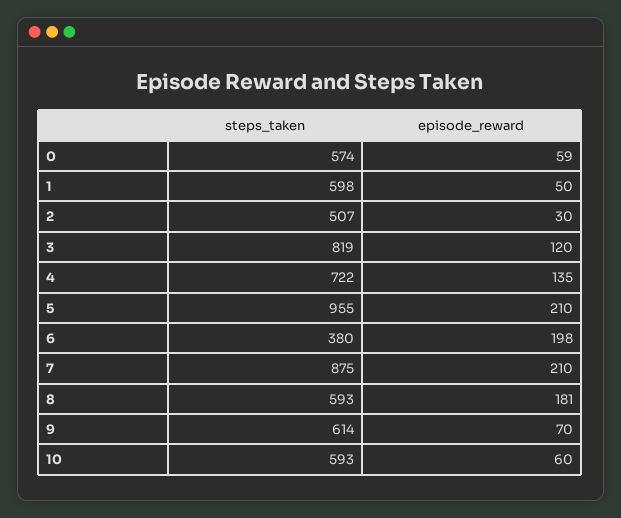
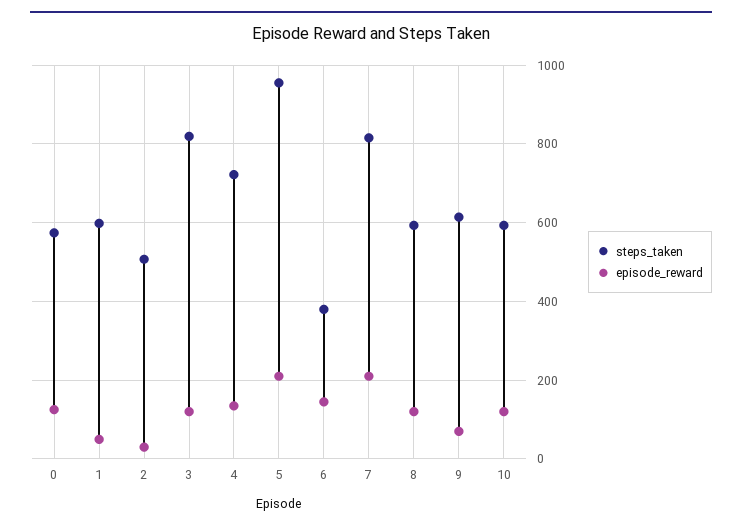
episode_reward, 0: 59 -> 120
episode_reward, 6: 198 -> 140
steps_taken, 7: 875 -> 820
episode_reward, 8: 181 -> 120
episode_reward, 10: 60 -> 120

